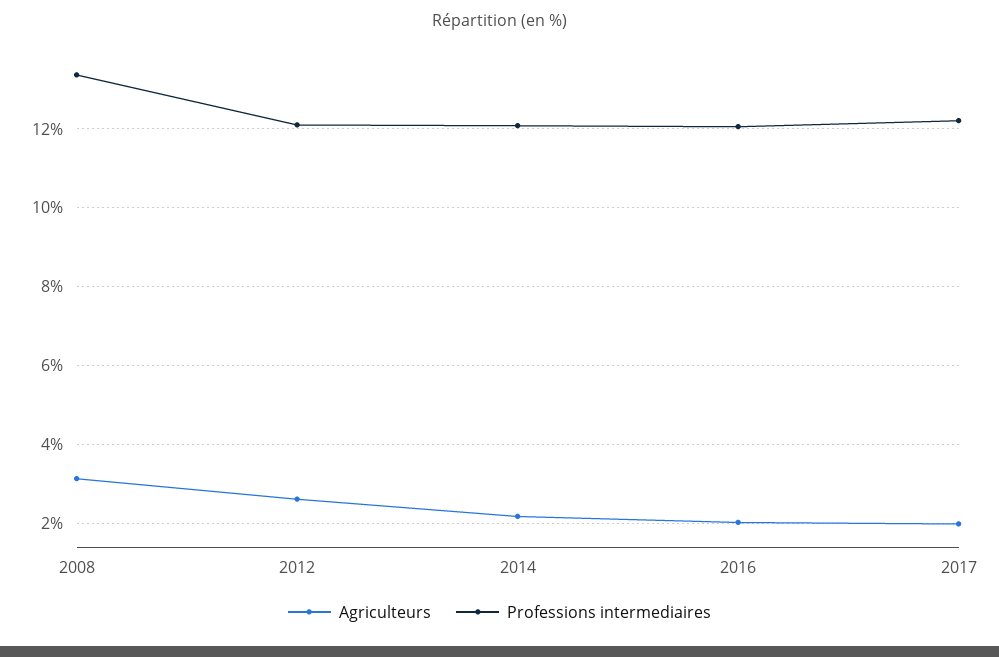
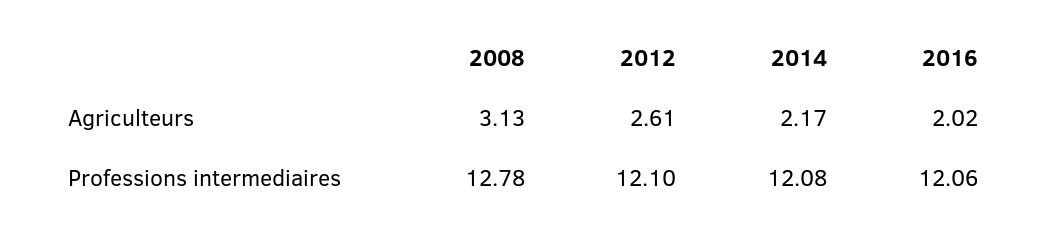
Professions intermediaires, 2008: 13.4 -> 12.78
Agriculteurs, 2017: 2 -> none
Professions intermediaires, 2017: 12.2 -> none

